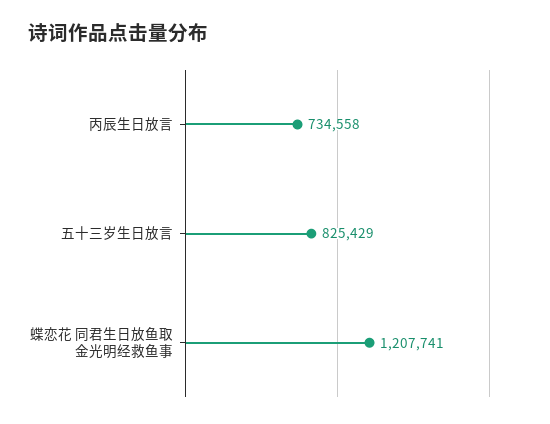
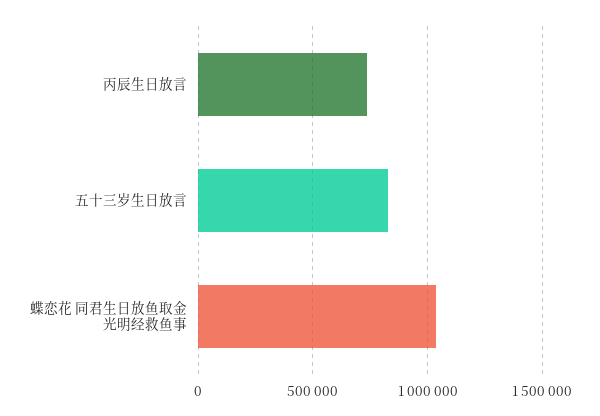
蝶恋花 同君生日放鱼取金光明经救鱼事: 1207741 -> 1050000

